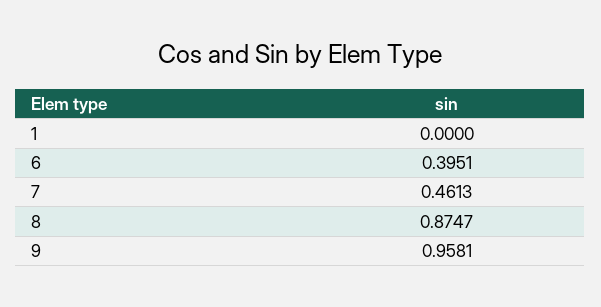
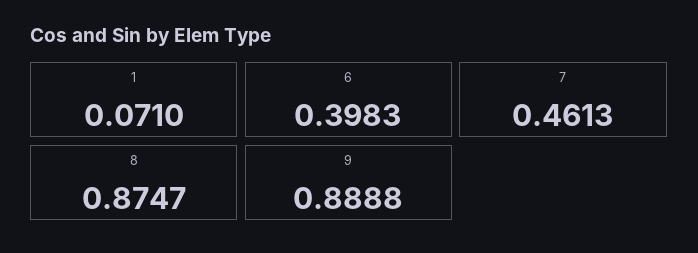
1: 0 -> 0.071
6: 0.3951 -> 0.3983
9: 0.9581 -> 0.8888

